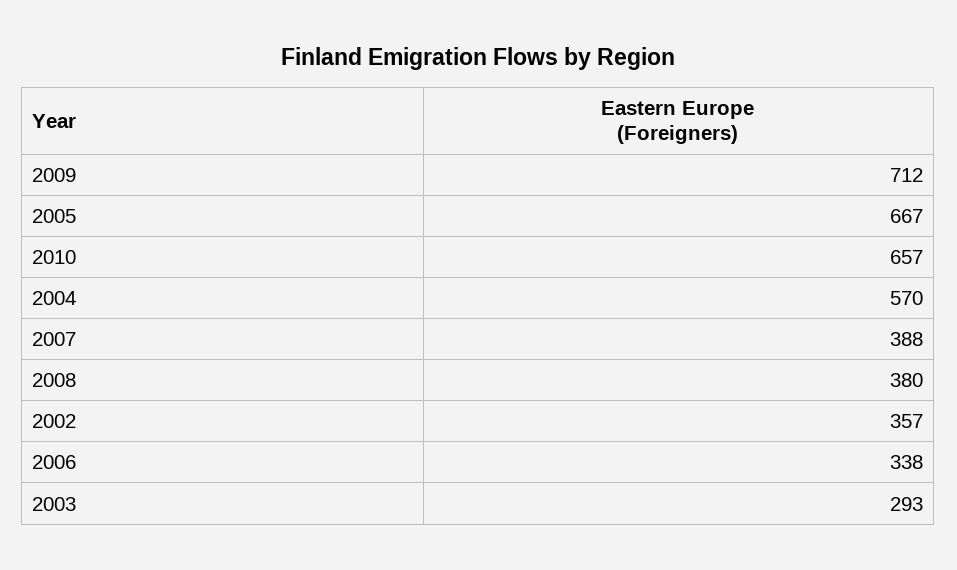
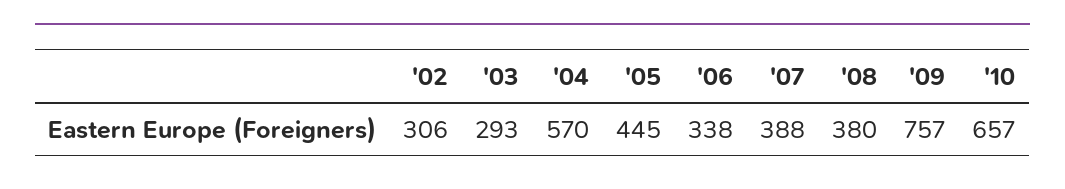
2009: 712 -> 757
2005: 667 -> 445
2002: 357 -> 306

